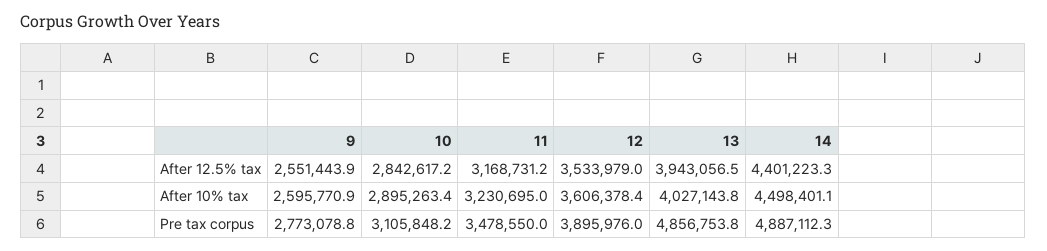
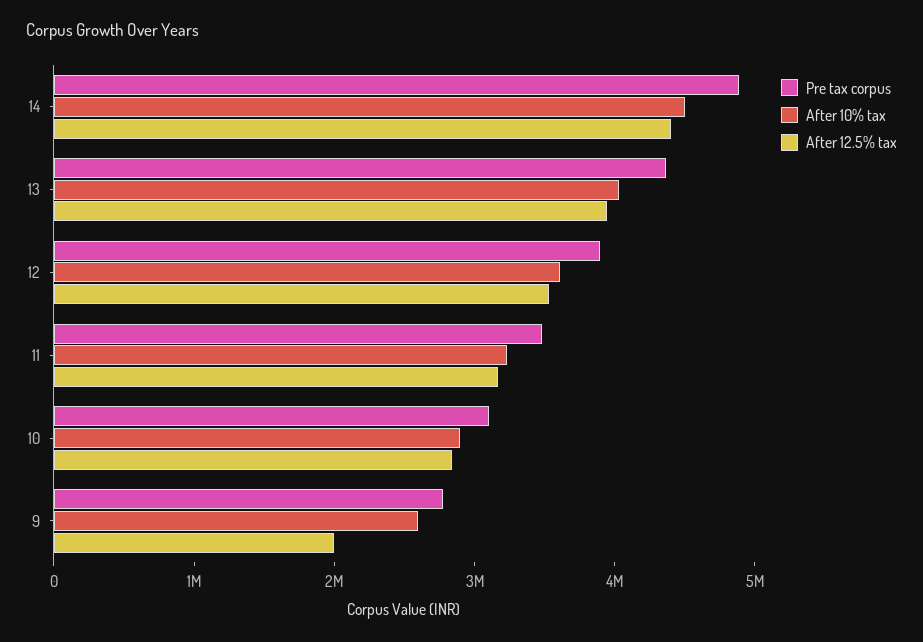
After 12.5% tax, 9: 2551443.9 -> 2000000
Pre tax corpus, 13: 4856753.8 -> 4400000

